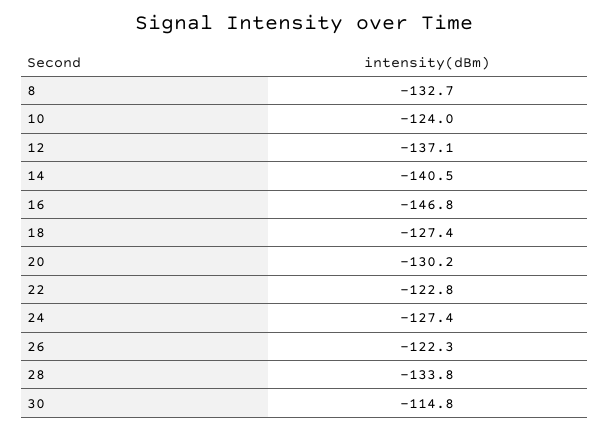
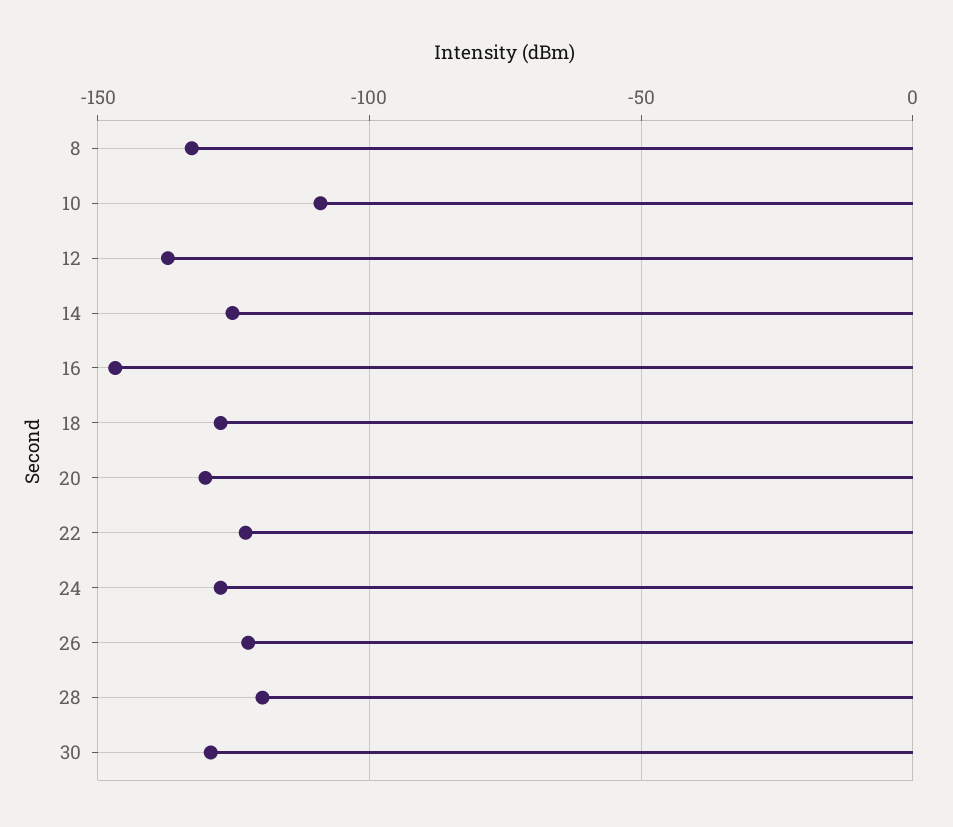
10: -124 -> -110
14: -140.5 -> -125
28: -133.8 -> -120
30: -114.8 -> -130

